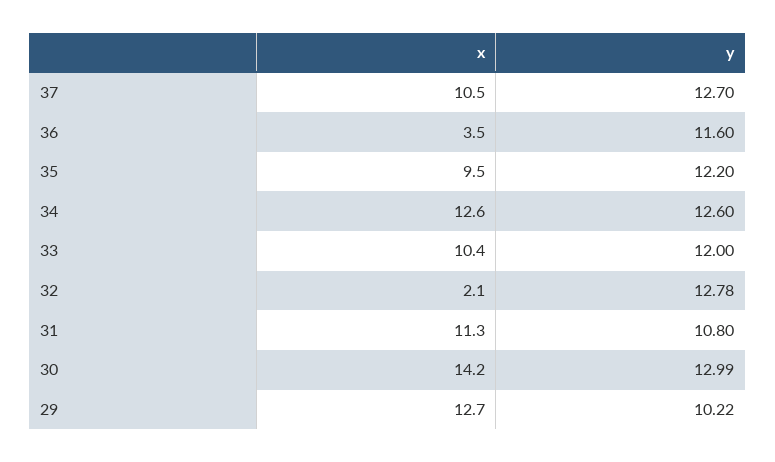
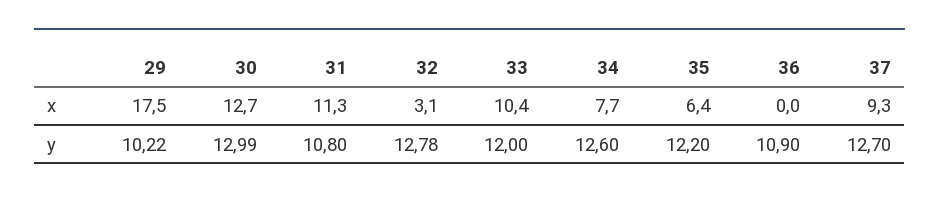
x, 37: 10.5 -> 9.3
x, 36: 3.5 -> 0
y, 36: 11.6 -> 10.9
x, 35: 9.5 -> 6.4
x, 34: 12.6 -> 7.7
x, 32: 2.1 -> 3.1
x, 30: 14.2 -> 12.7
x, 29: 12.7 -> 17.5

